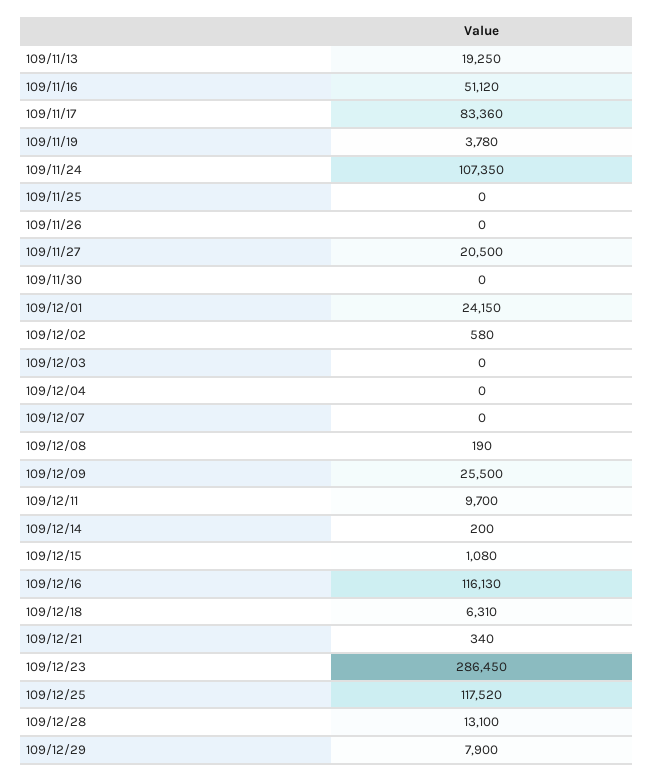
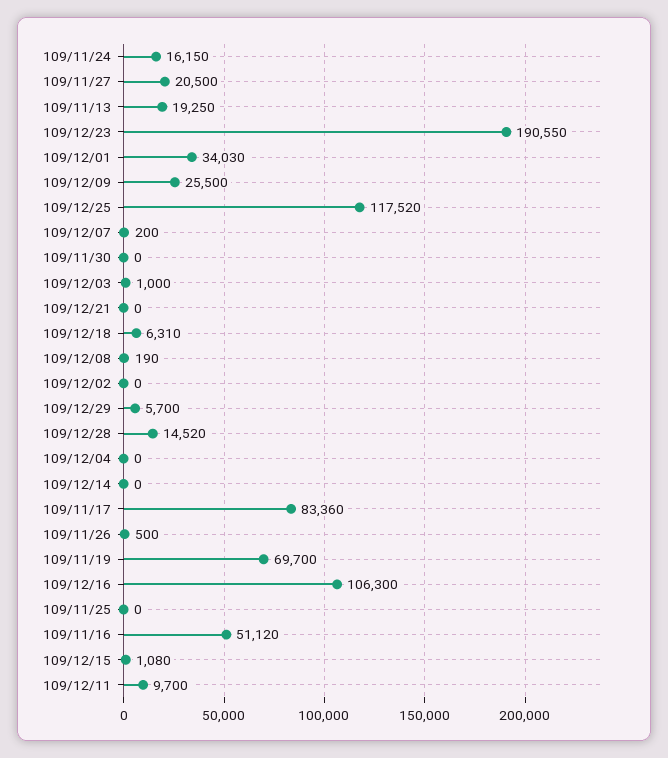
109/11/19: 3780 -> 69700
109/11/24: 107350 -> 16150
109/11/26: 0 -> 500
109/12/01: 24150 -> 34030
109/12/02: 580 -> 0
109/12/03: 0 -> 1000
109/12/07: 0 -> 200
109/12/14: 200 -> 0
109/12/16: 116130 -> 106300
109/12/21: 340 -> 0
109/12/23: 286450 -> 190550
109/12/28: 13100 -> 14520
109/12/29: 7900 -> 5700

